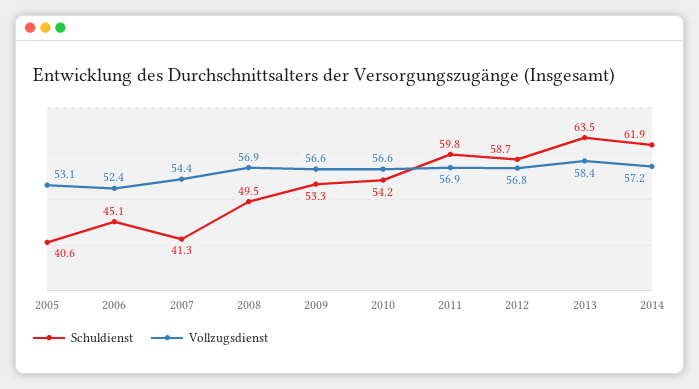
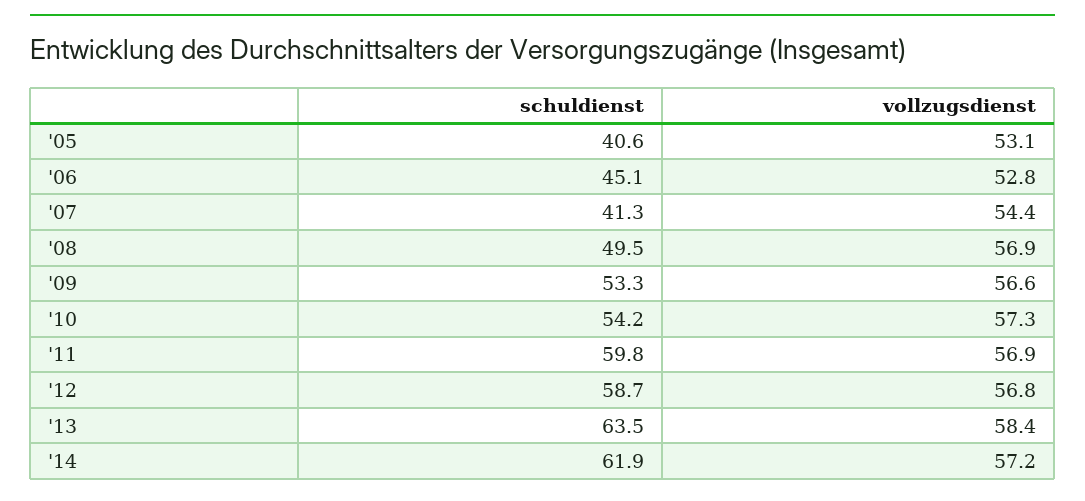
Vollzugsdienst, 2006: 52.4 -> 52.8
Vollzugsdienst, 2010: 56.6 -> 57.3

